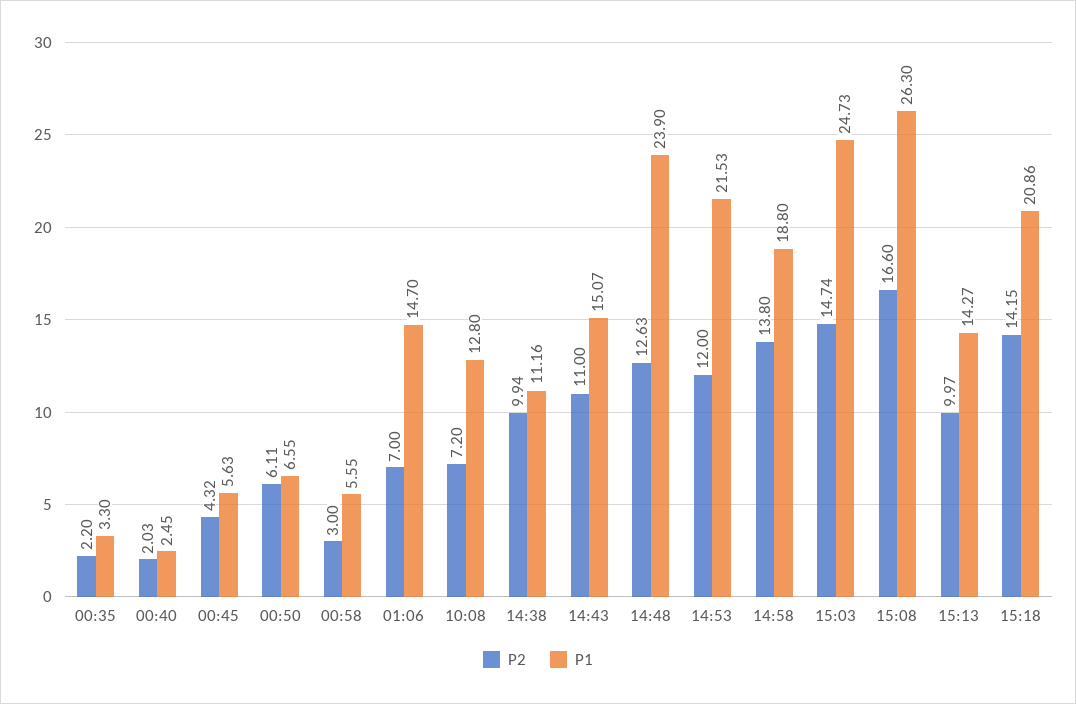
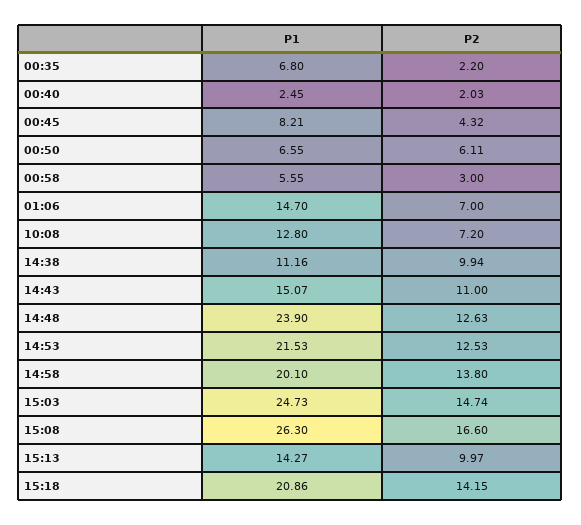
P1, 00:35: 3.3 -> 6.8
P1, 00:45: 5.63 -> 8.21
P2, 14:53: 12 -> 12.53
P1, 14:58: 18.8 -> 20.1

